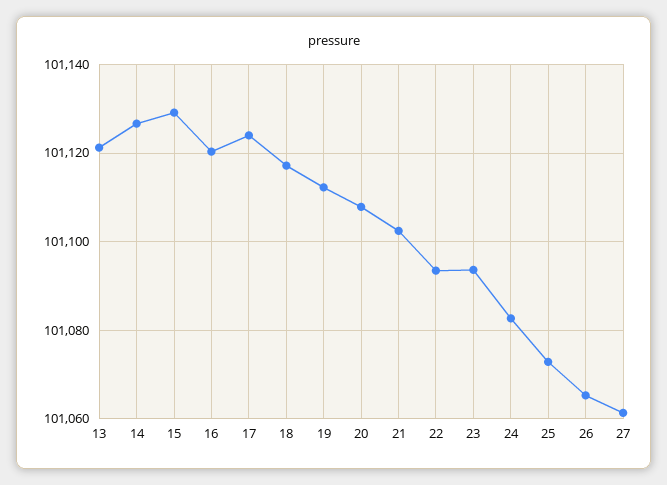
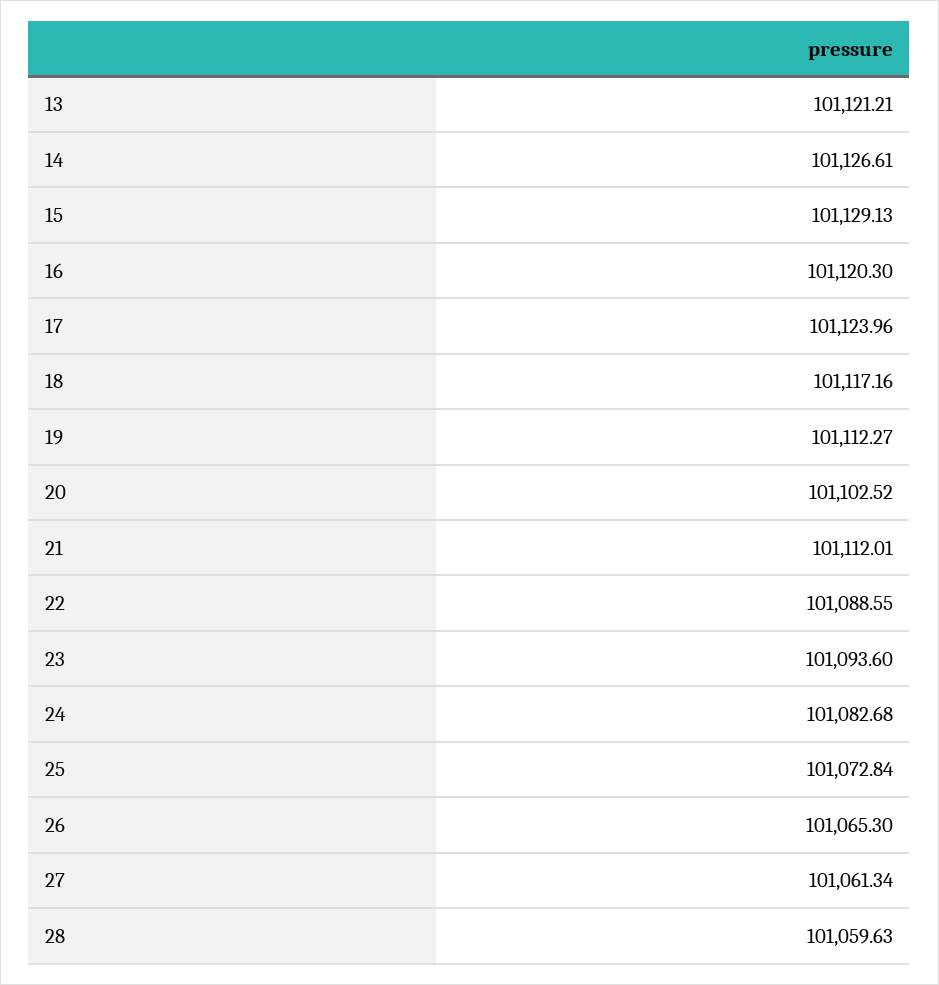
20: 101108 -> 101102.52
21: 101102 -> 101112.01
22: 101094 -> 101088.55
28: none -> 101059.63

